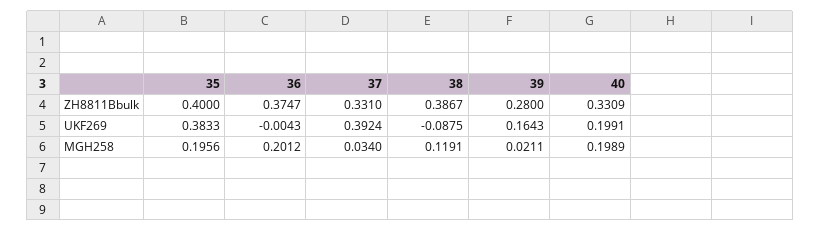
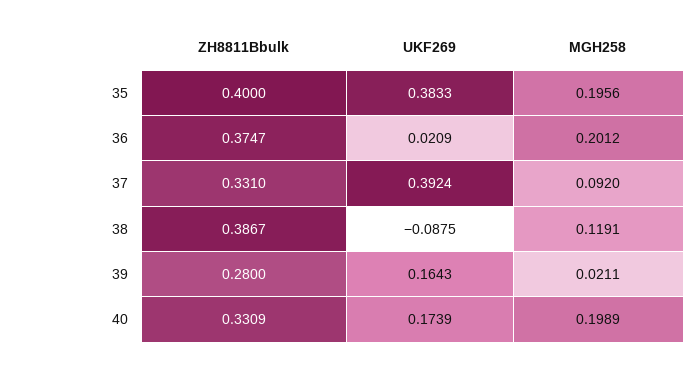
36, UKF269: -0.0043 -> 0.0209
40, UKF269: 0.1991 -> 0.1739
37, MGH258: 0.034 -> 0.092

